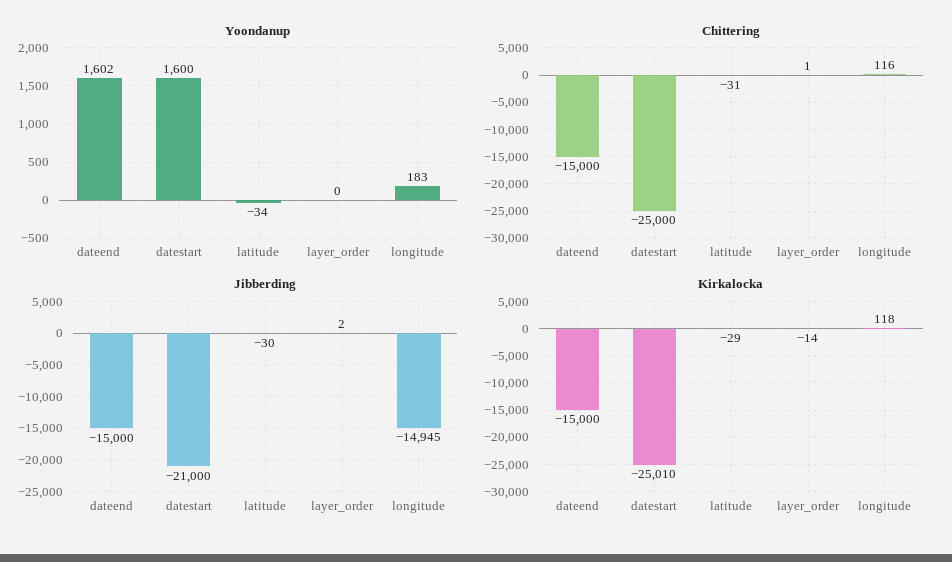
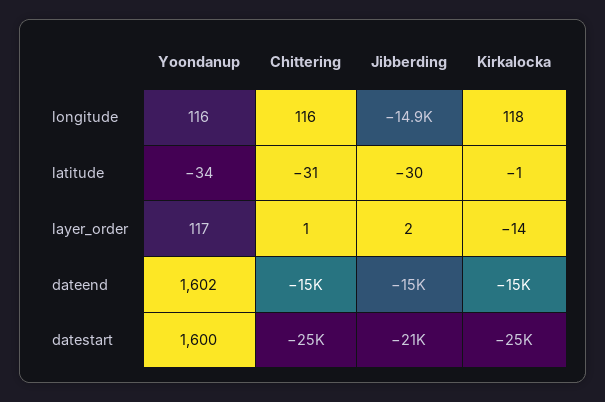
Yoondanup, layer_order: 0 -> 117
Yoondanup, longitude: 183 -> 116
Kirkalocka, latitude: -29 -> -1

